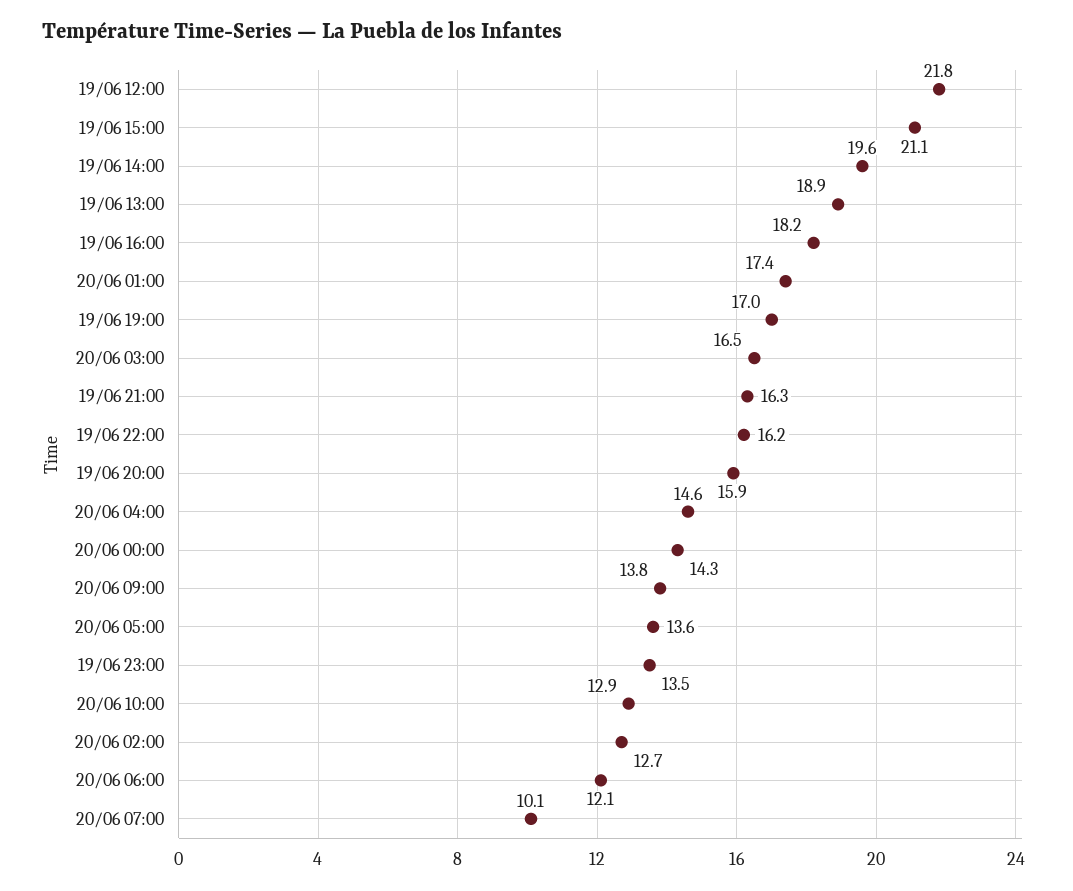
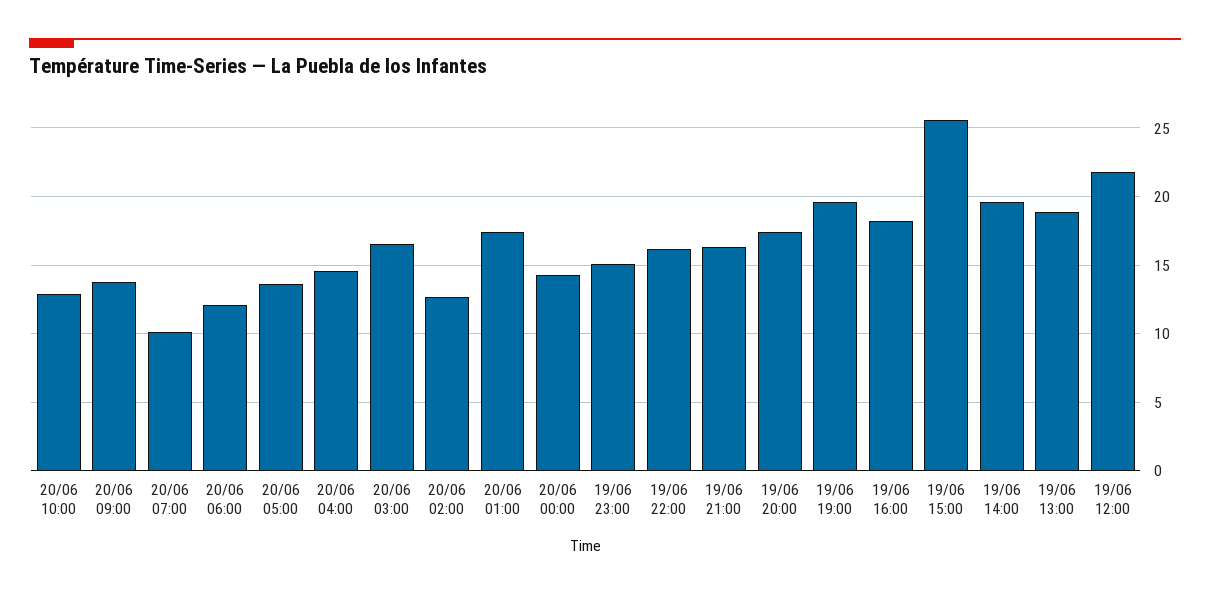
19/06 15:00: 21.1 -> 25.5
19/06 19:00: 17 -> 19.5
19/06 20:00: 15.9 -> 17.5
19/06 23:00: 13.5 -> 15

